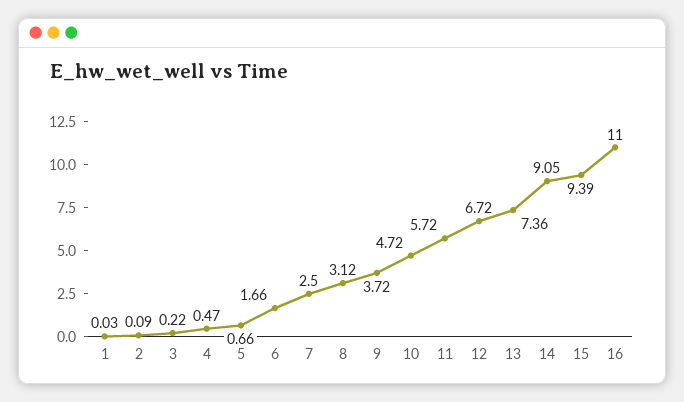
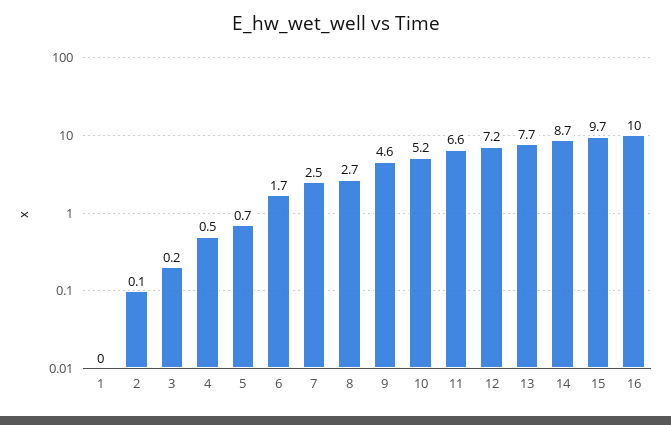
8: 3.12 -> 2.7
9: 3.72 -> 4.6
10: 4.72 -> 5.2
11: 5.72 -> 6.6
12: 6.72 -> 7.2
13: 7.36 -> 7.7
14: 9.05 -> 8.7
15: 9.39 -> 9.7
16: 11 -> 10

